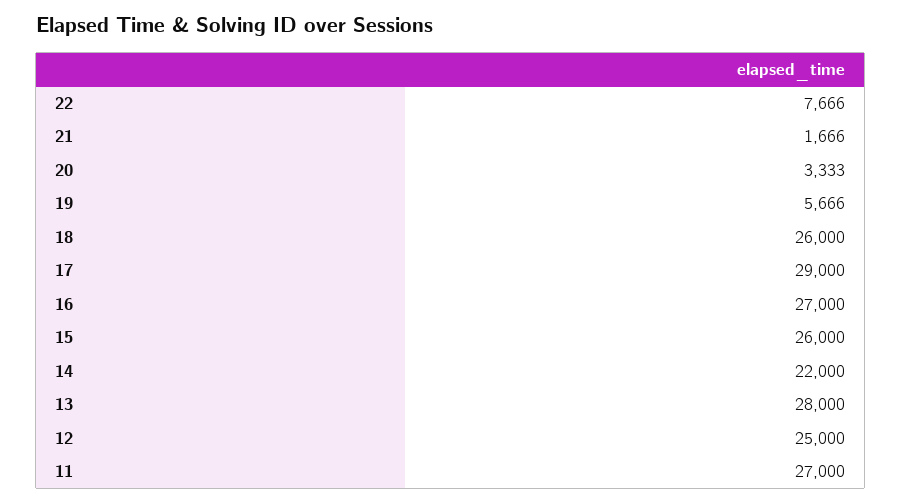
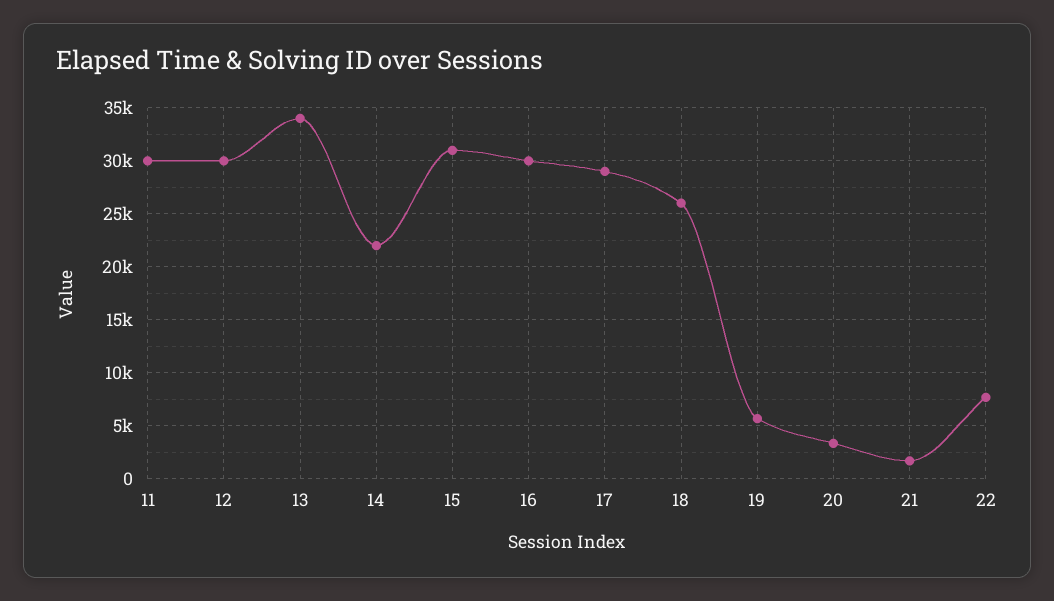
16: 27000 -> 30000
15: 26000 -> 31000
13: 28000 -> 34000
12: 25000 -> 30000
11: 27000 -> 30000

